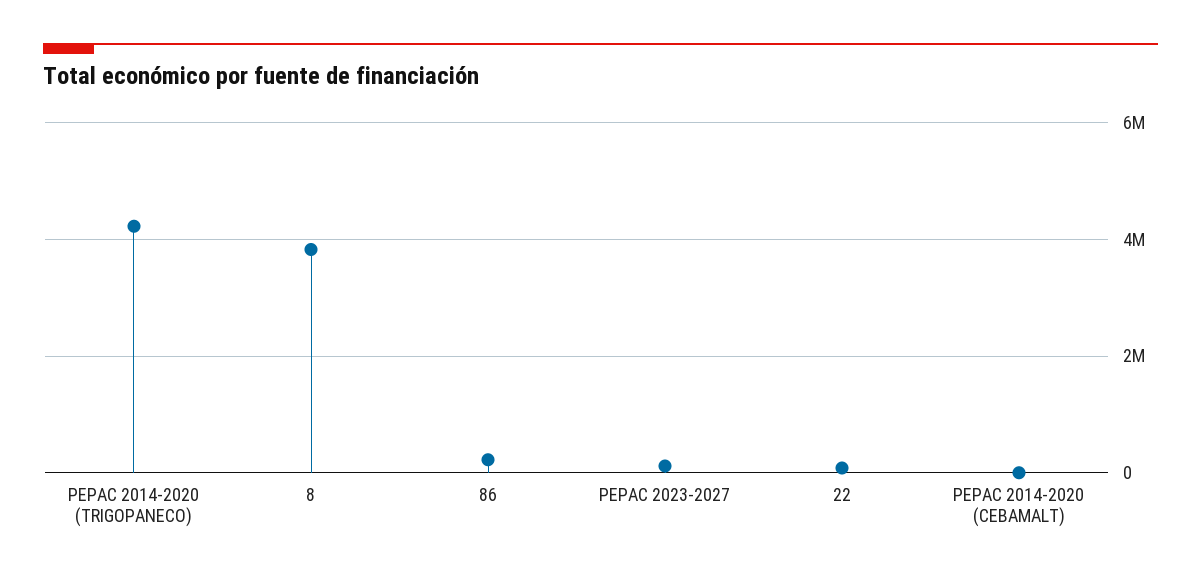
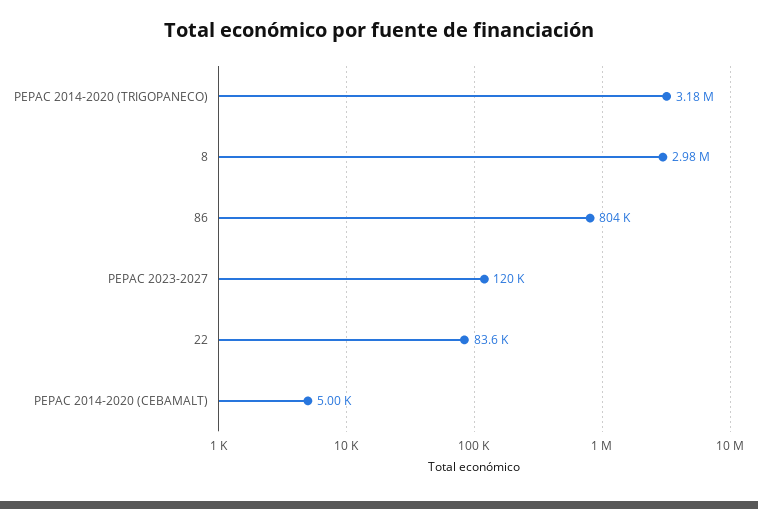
PEPAC 2014-2020 (TRIGOPANECO): 4200000 -> 3180000
8: 3800000 -> 2980000
86: 200000 -> 804000

